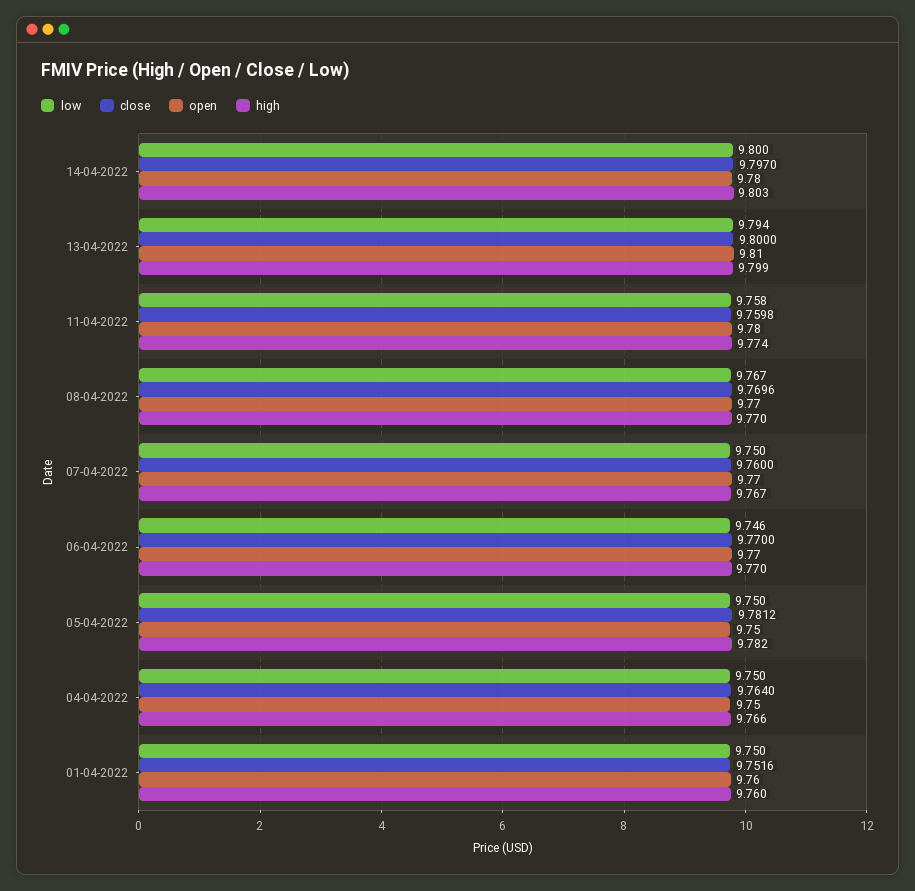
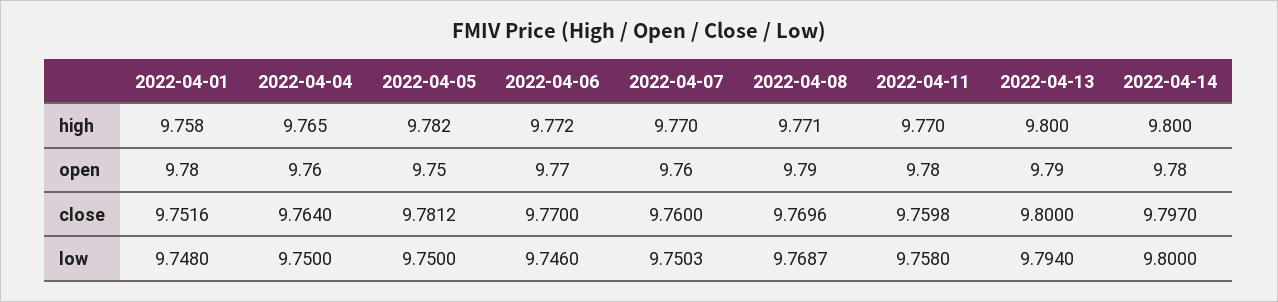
high, 14-04-2022: 9.803 -> 9.8
open, 13-04-2022: 9.81 -> 9.79
high, 13-04-2022: 9.799 -> 9.8
high, 11-04-2022: 9.774 -> 9.77
low, 08-04-2022: 9.767 -> 9.7687
open, 08-04-2022: 9.77 -> 9.79
high, 08-04-2022: 9.77 -> 9.771
low, 07-04-2022: 9.75 -> 9.7503
open, 07-04-2022: 9.77 -> 9.76
high, 07-04-2022: 9.767 -> 9.77
high, 06-04-2022: 9.77 -> 9.772
open, 04-04-2022: 9.75 -> 9.76
high, 04-04-2022: 9.766 -> 9.765
low, 01-04-2022: 9.75 -> 9.748
open, 01-04-2022: 9.76 -> 9.78
high, 01-04-2022: 9.76 -> 9.758

